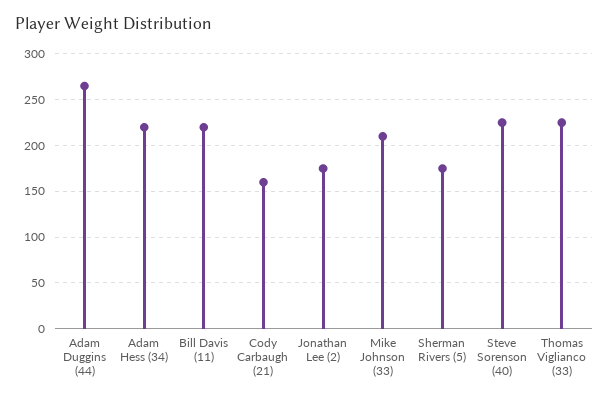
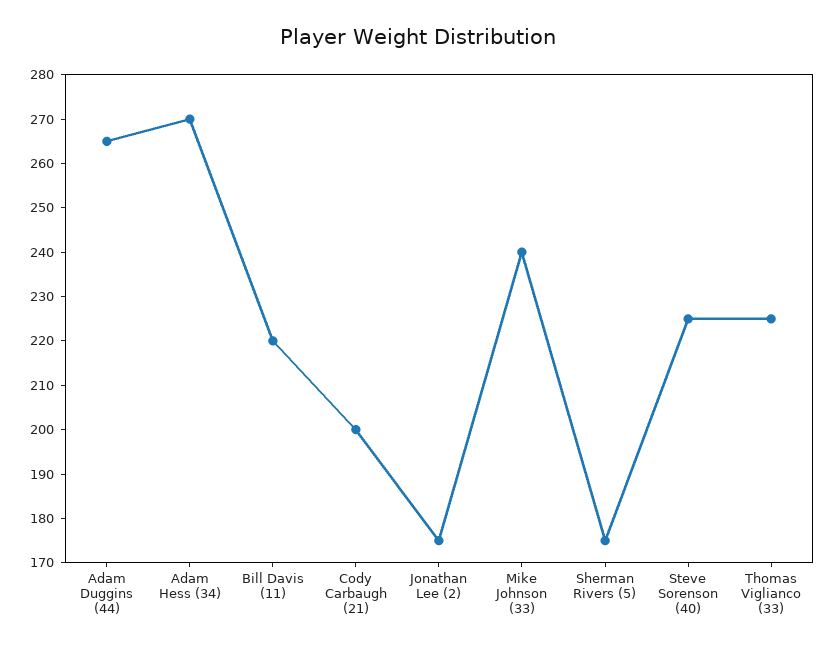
Adam Hess (34): 220 -> 270
Cody Carbaugh (21): 160 -> 200
Mike Johnson (33): 210 -> 240

